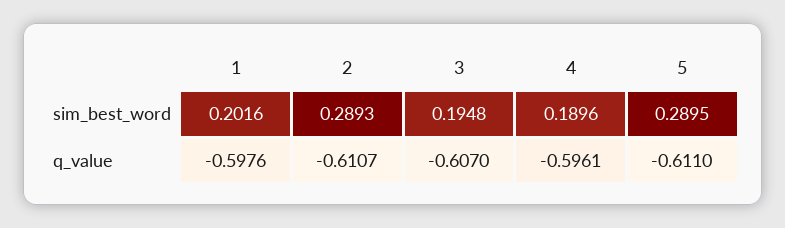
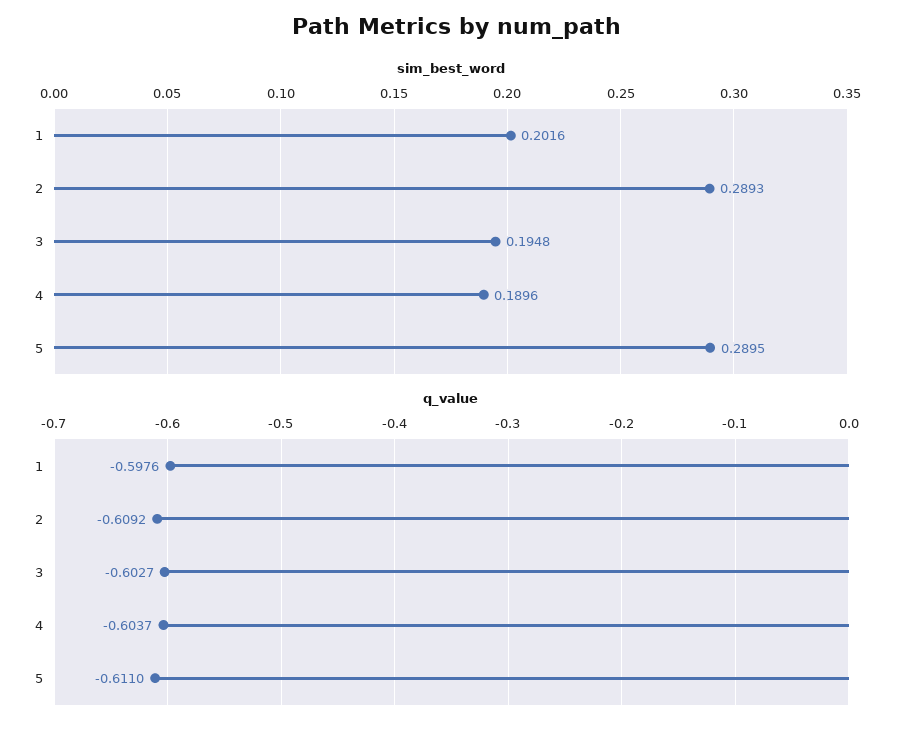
q_value, 2: -0.6107 -> -0.6092
q_value, 3: -0.607 -> -0.6027
q_value, 4: -0.5961 -> -0.6037

